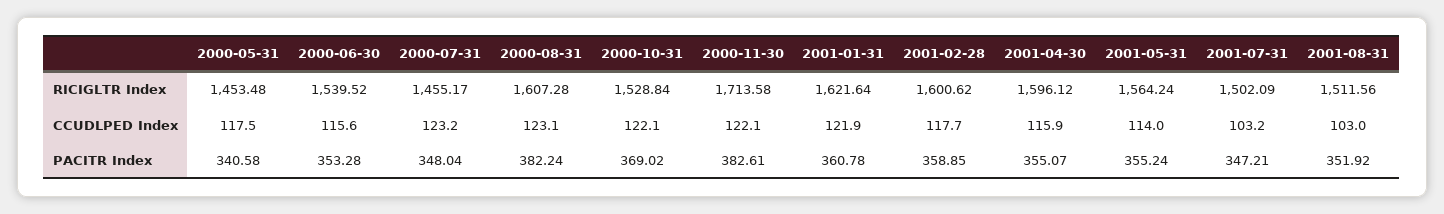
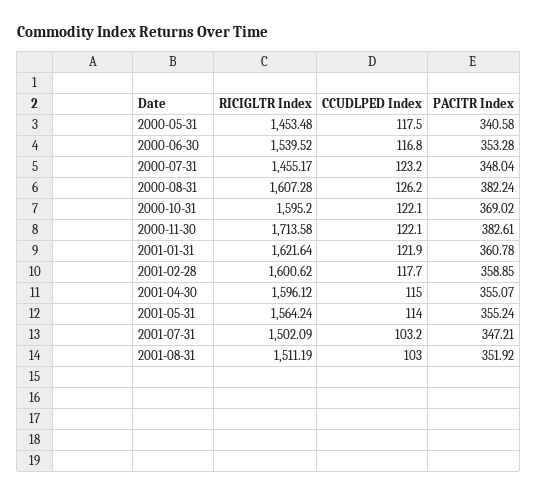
2000-10-31, RICIGLTR Index: 1528.84 -> 1595.2
2001-08-31, RICIGLTR Index: 1511.56 -> 1511.19
2000-06-30, CCUDLPED Index: 115.6 -> 116.8
2000-08-31, CCUDLPED Index: 123.1 -> 126.2
2001-04-30, CCUDLPED Index: 115.9 -> 115

